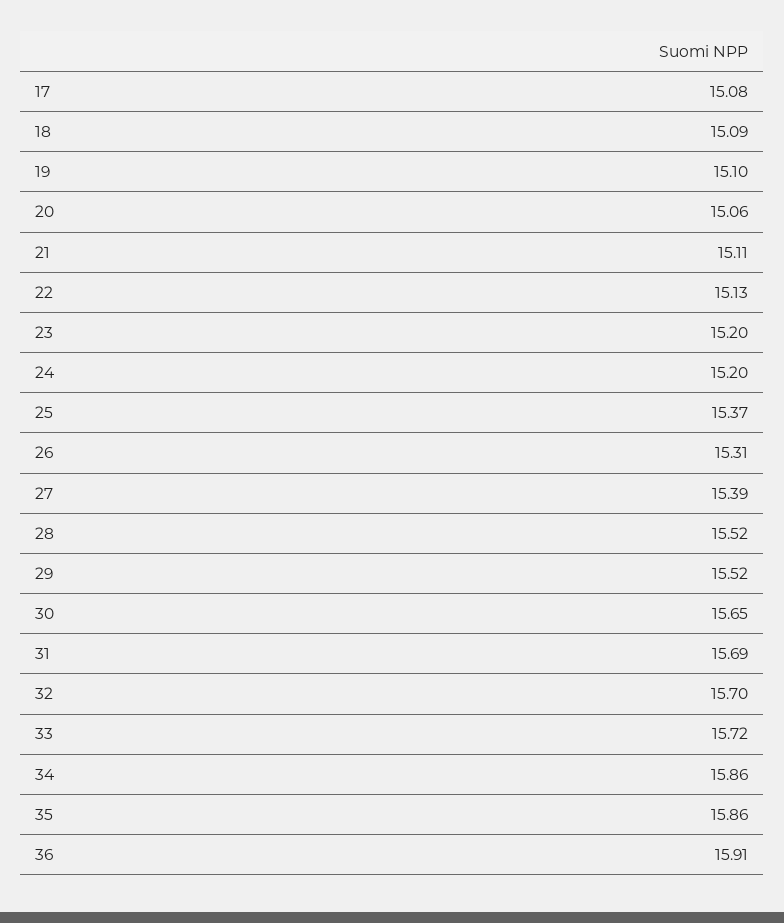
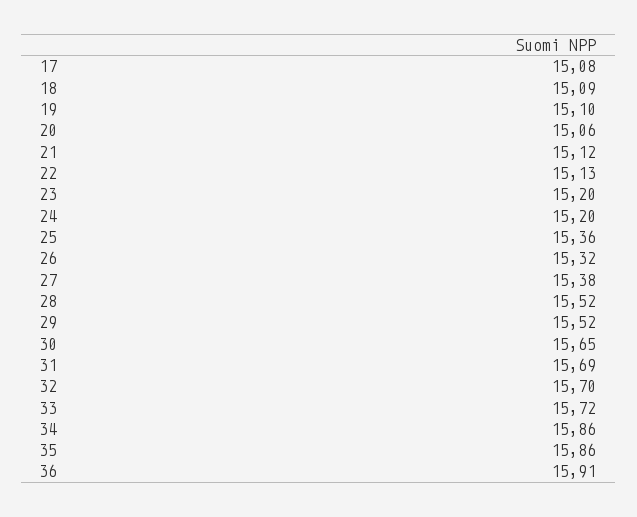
21: 15.11 -> 15.12
25: 15.37 -> 15.36
26: 15.31 -> 15.32
27: 15.39 -> 15.38

